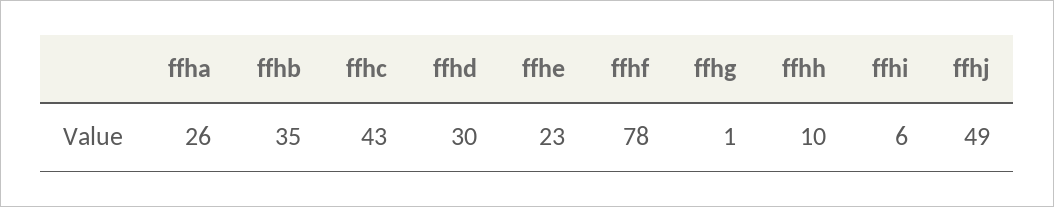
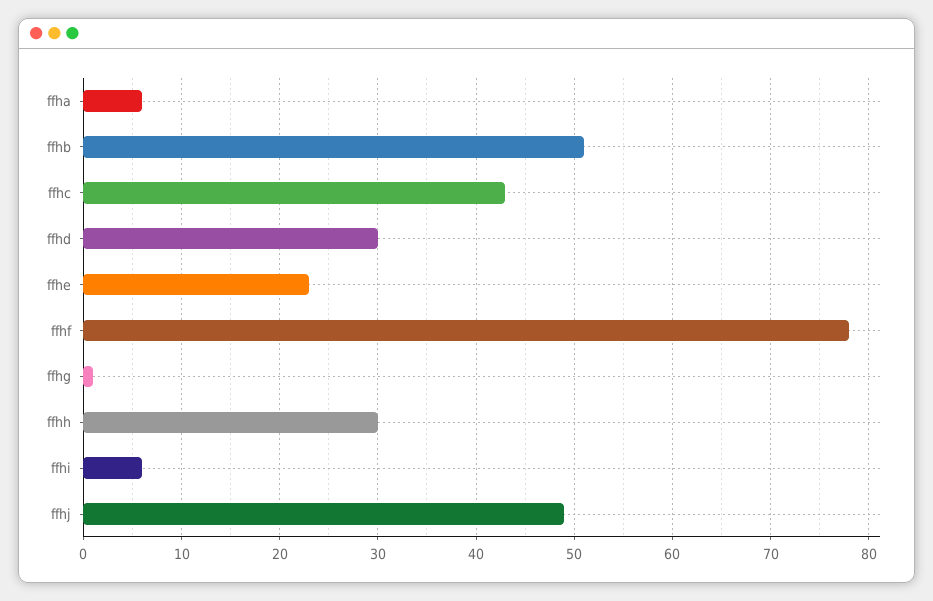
ffha: 26 -> 6
ffhb: 35 -> 51
ffhh: 10 -> 30

